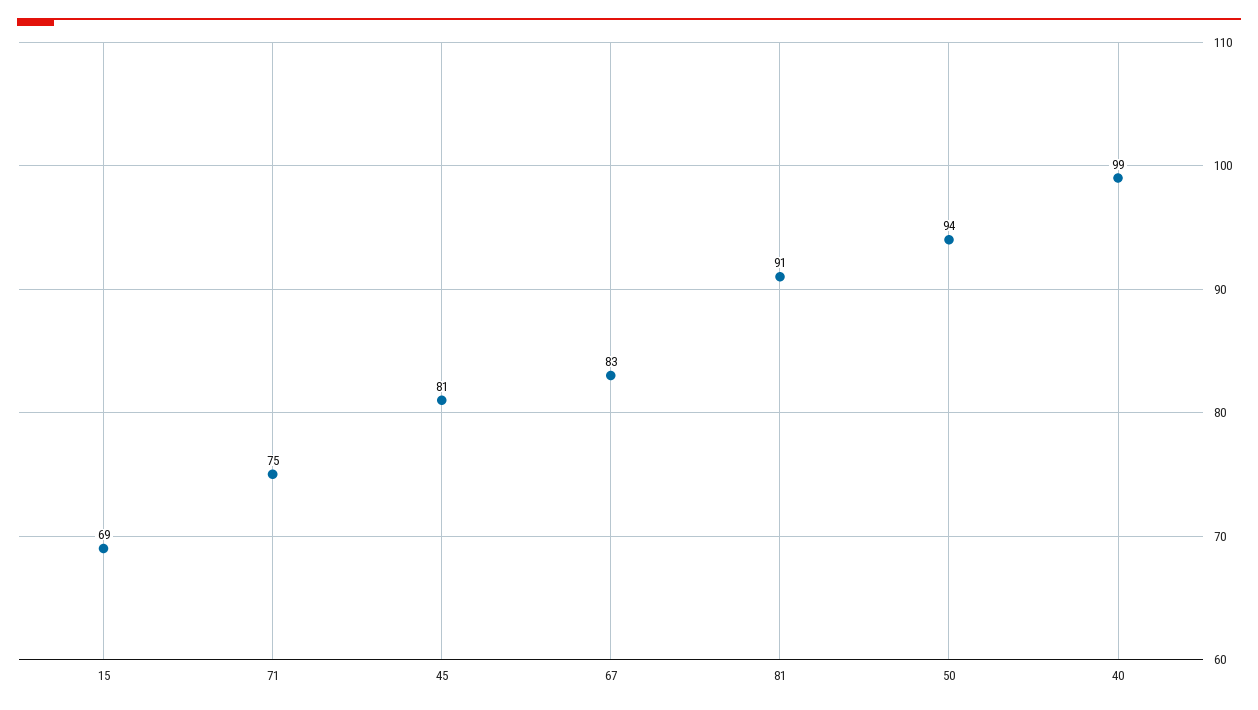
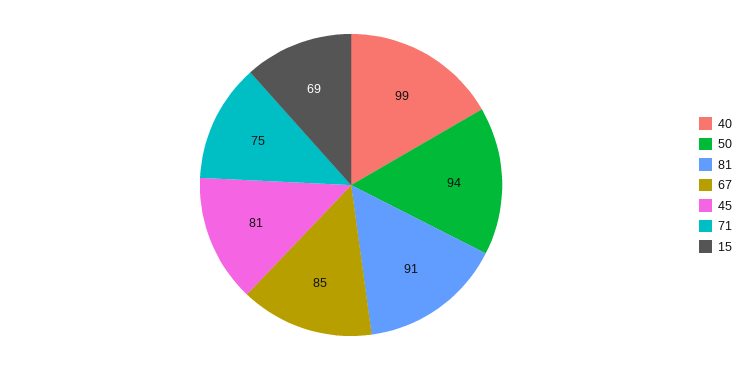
67: 83 -> 85

